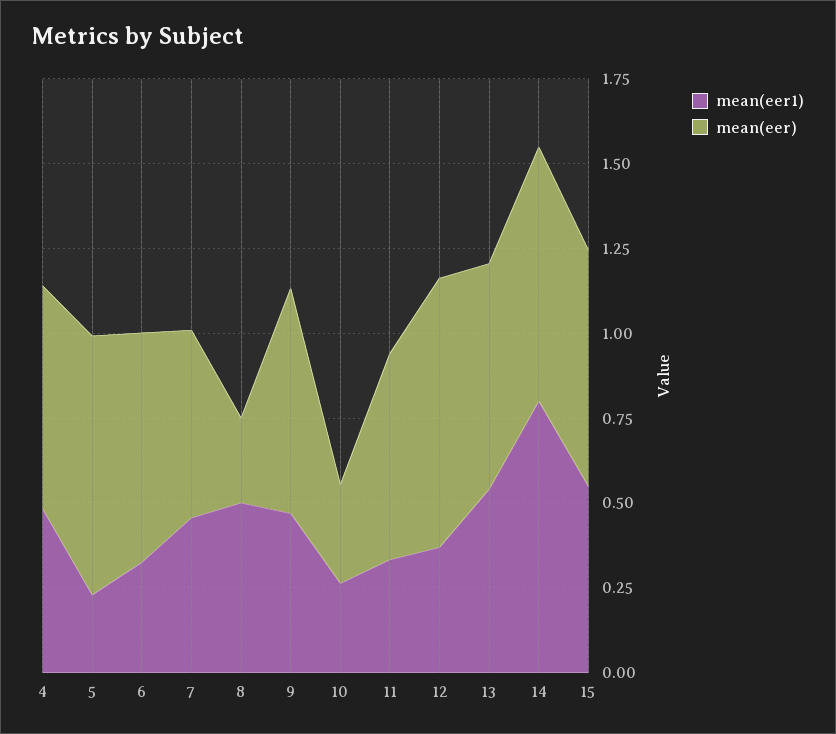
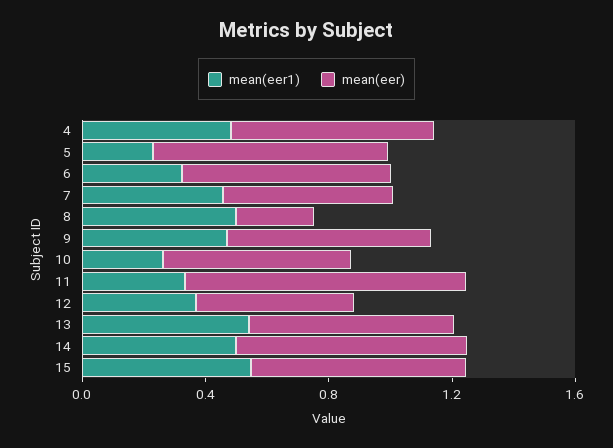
mean(eer), 10: 0.3 -> 0.6
mean(eer), 11: 0.6 -> 0.9
mean(eer), 12: 0.8 -> 0.5
mean(eer1), 14: 0.8 -> 0.5

